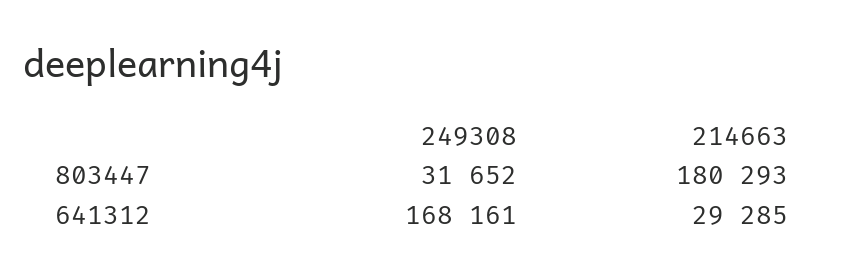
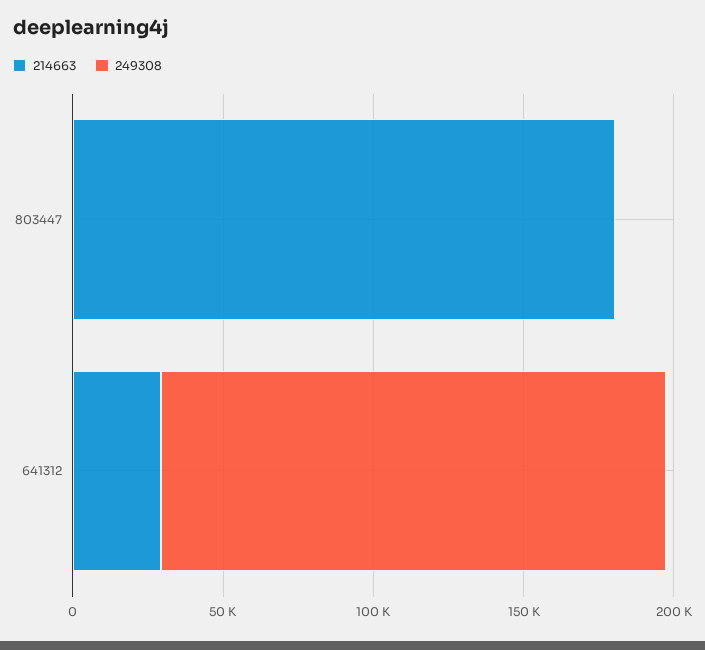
249308, 803447: 31652 -> 0

